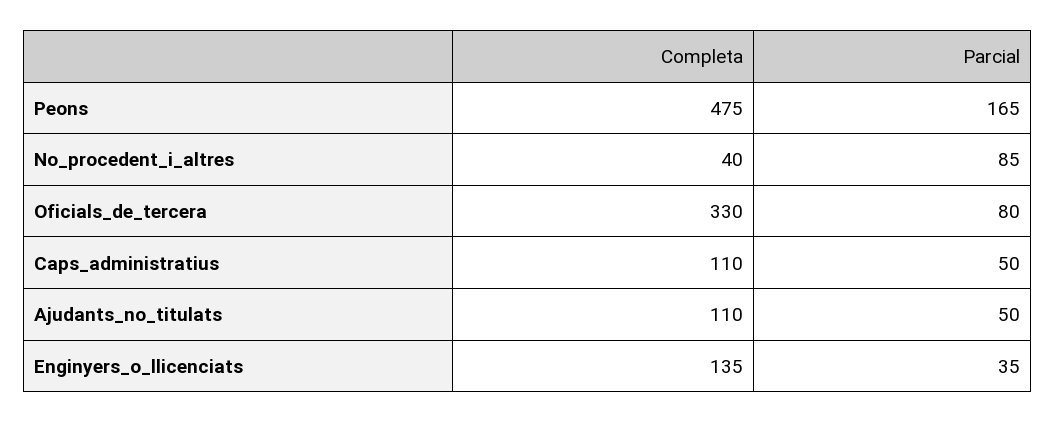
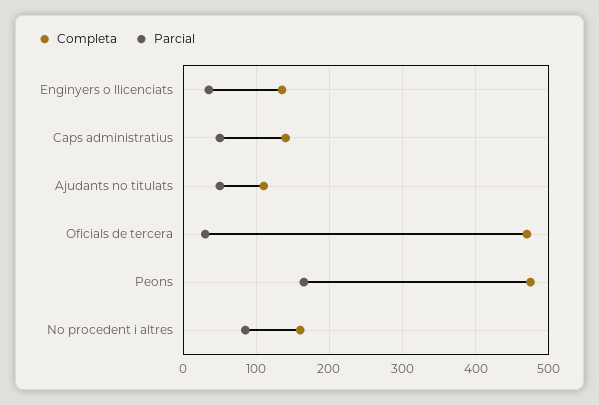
Completa, No_procedent_i_altres: 40 -> 160
Completa, Oficials_de_tercera: 330 -> 470
Parcial, Oficials_de_tercera: 80 -> 30
Completa, Caps_administratius: 110 -> 140

